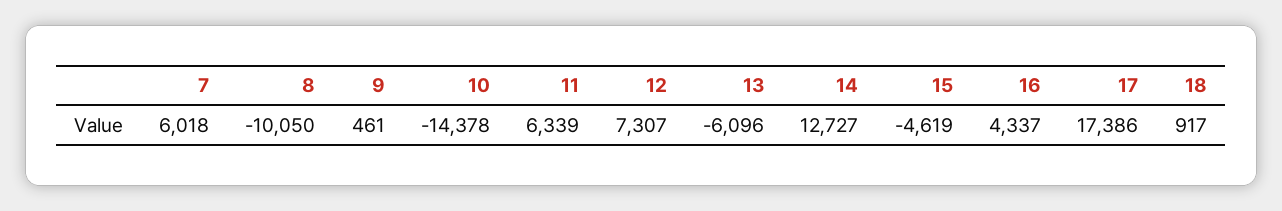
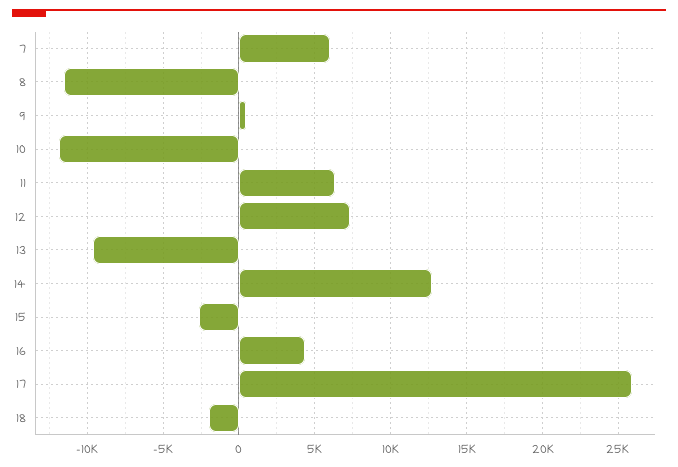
8: -10050 -> -11500
10: -14378 -> -12000
13: -6096 -> -9500
15: -4619 -> -2500
17: 17386 -> 26000
18: 917 -> -2000

